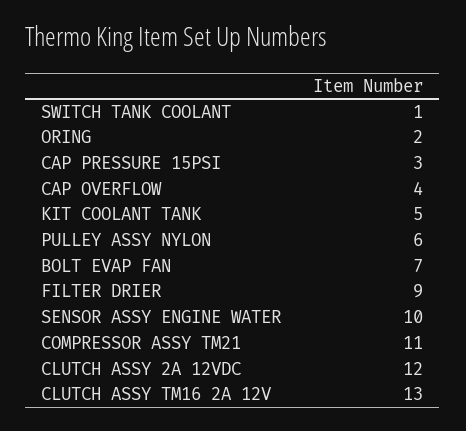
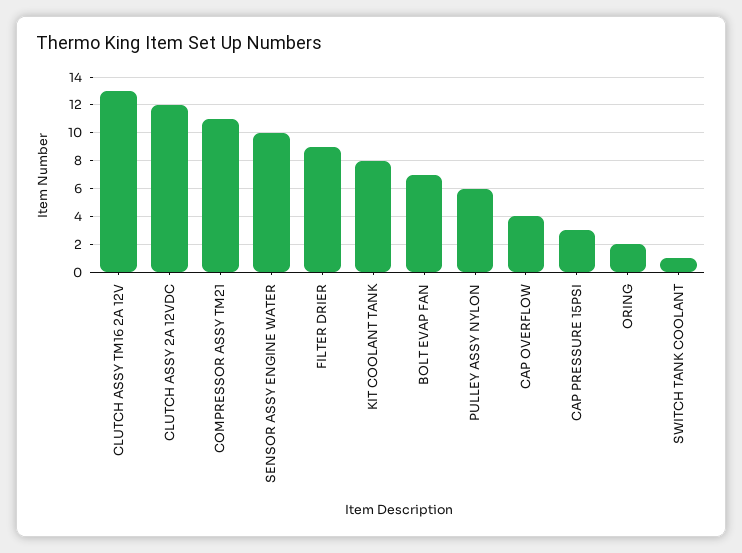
KIT COOLANT TANK: 5 -> 8

